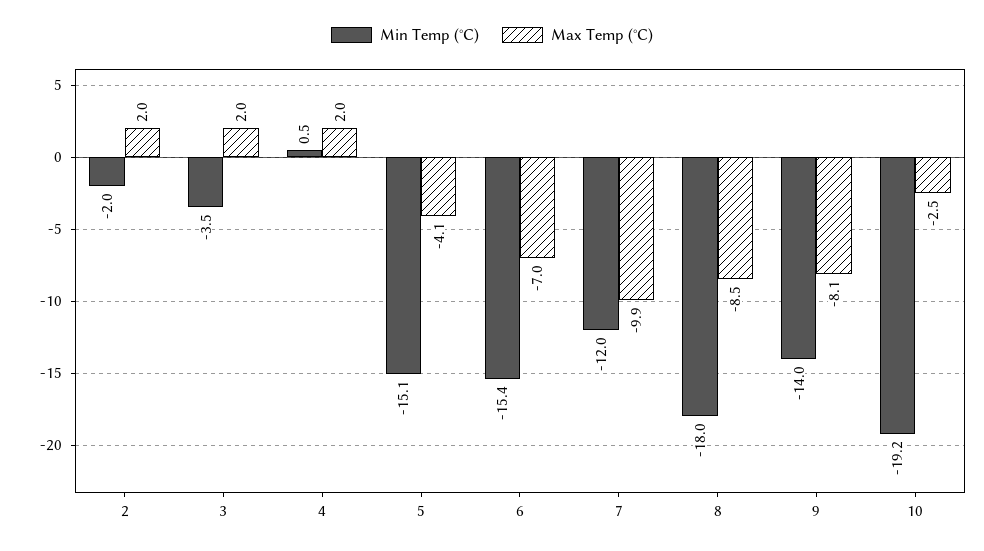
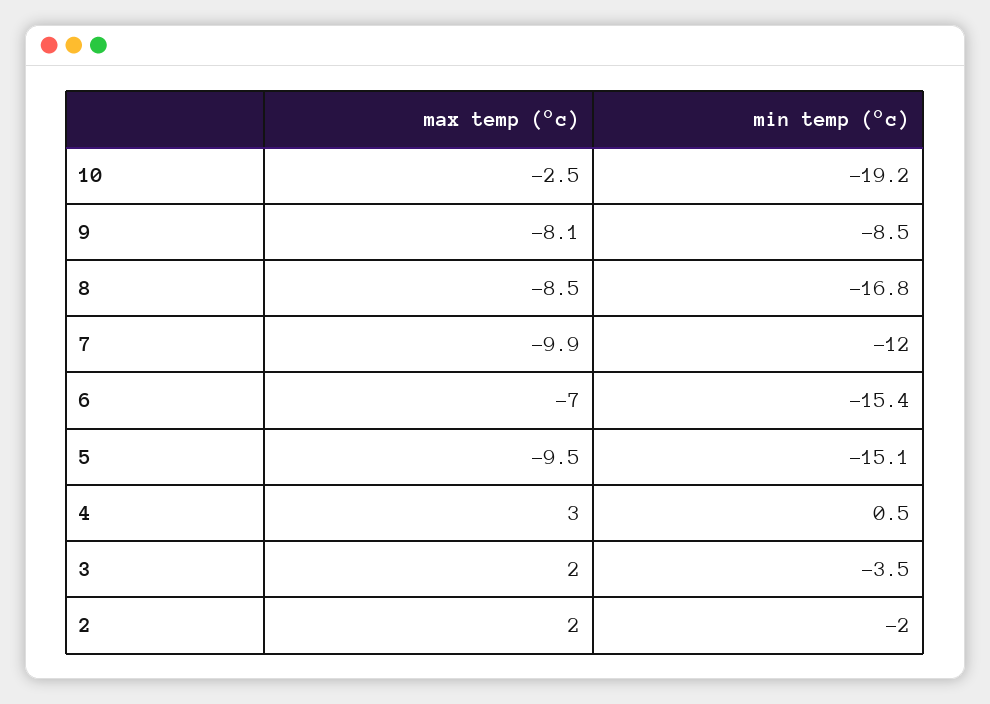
Max Temp (°C), 4: 2 -> 3
Max Temp (°C), 5: -4.1 -> -9.5
Min Temp (°C), 8: -18 -> -16.8
Min Temp (°C), 9: -14 -> -8.5

